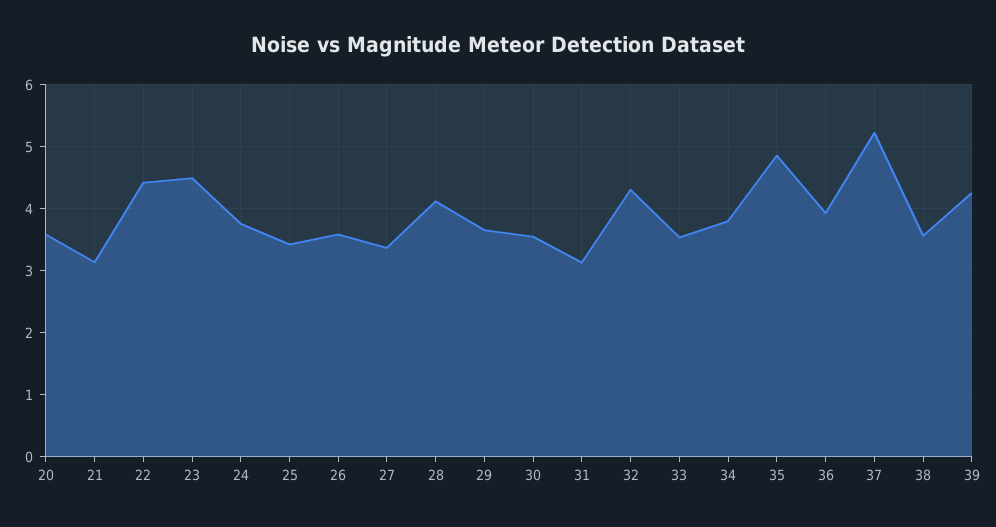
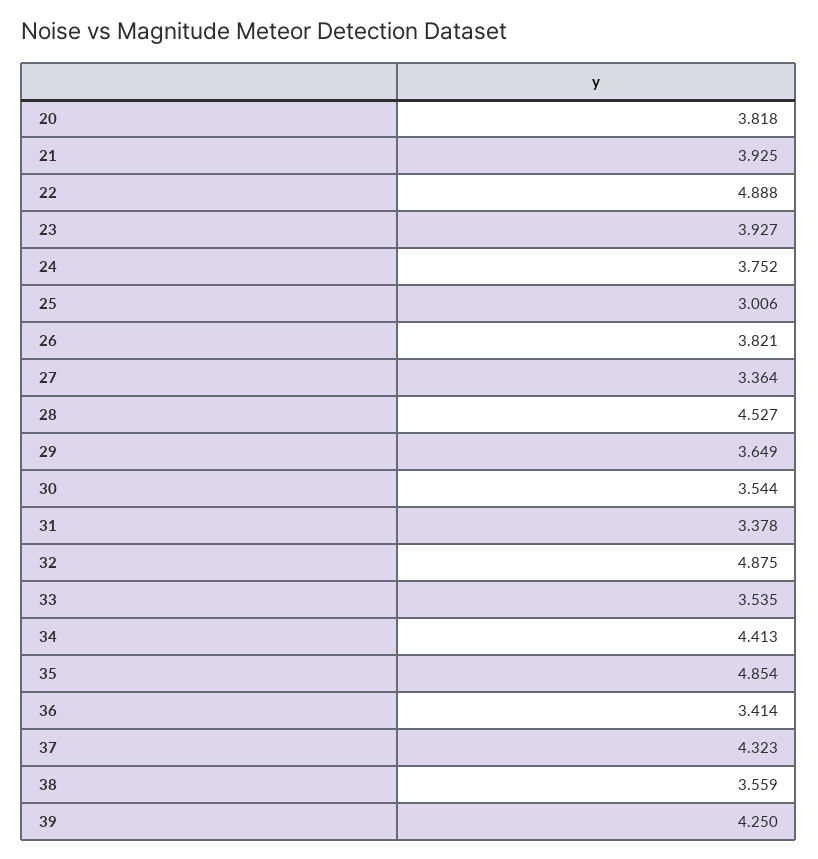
20: 3.6 -> 3.818
21: 3.1 -> 3.925
22: 4.4 -> 4.888
23: 4.5 -> 3.927
25: 3.4 -> 3.006
26: 3.6 -> 3.821
28: 4.1 -> 4.527
31: 3.1 -> 3.378
32: 4.3 -> 4.875
34: 3.8 -> 4.413
36: 3.9 -> 3.414
37: 5.2 -> 4.323

